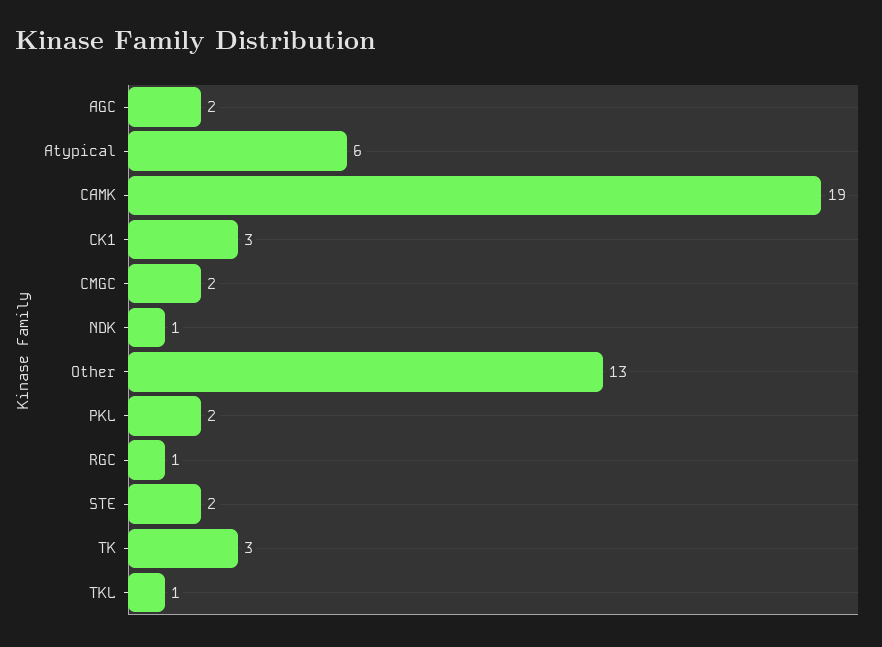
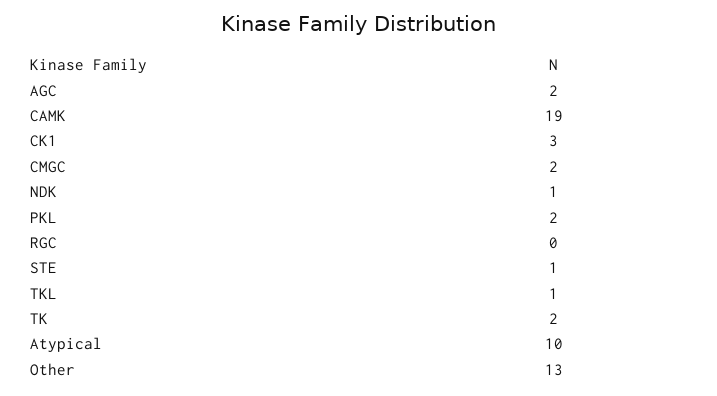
Atypical: 6 -> 10
RGC: 1 -> 0
STE: 2 -> 1
TK: 3 -> 2

